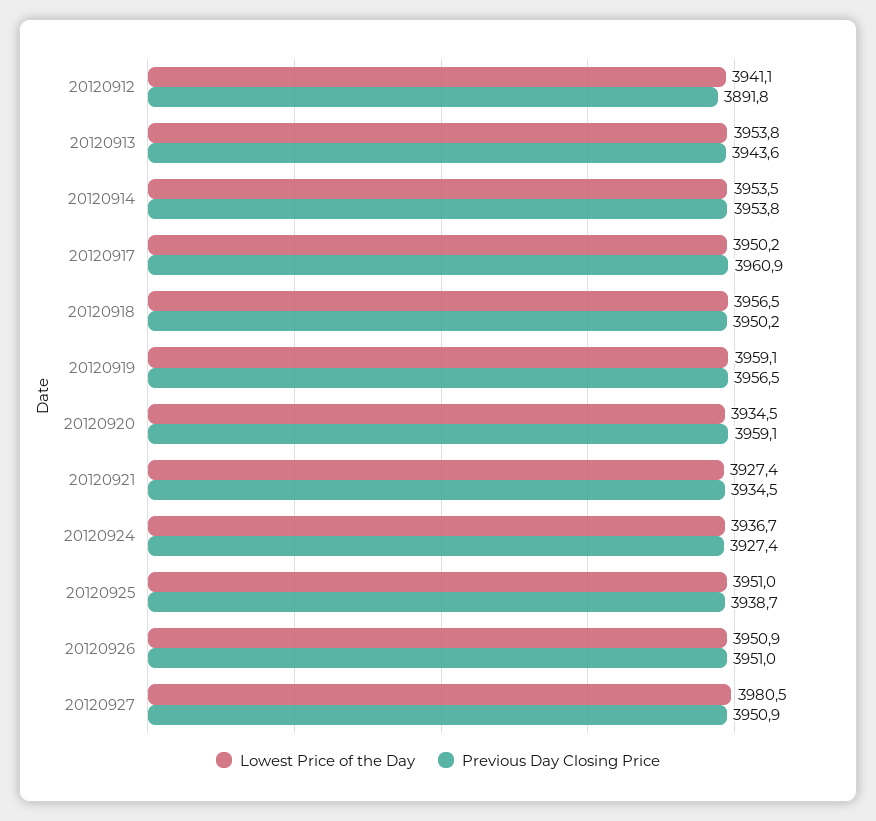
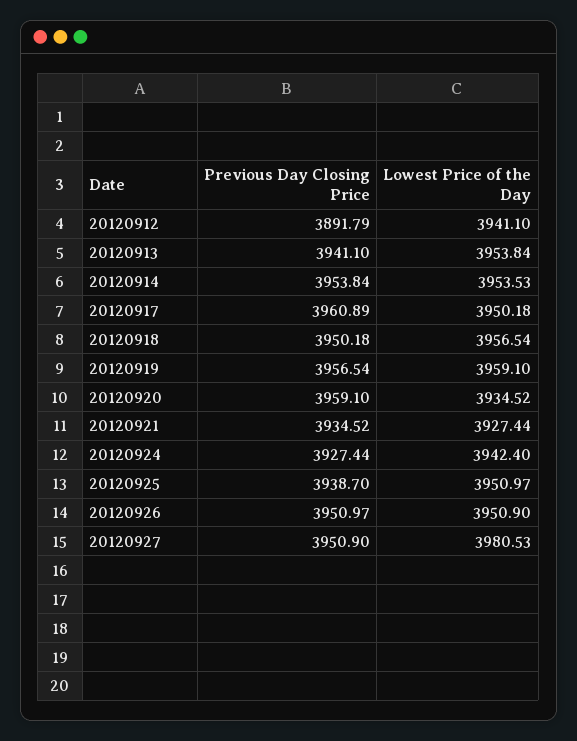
Previous Day Closing Price, 20120913: 3943.6 -> 3941.1
Lowest Price of the Day, 20120924: 3936.7 -> 3942.4

